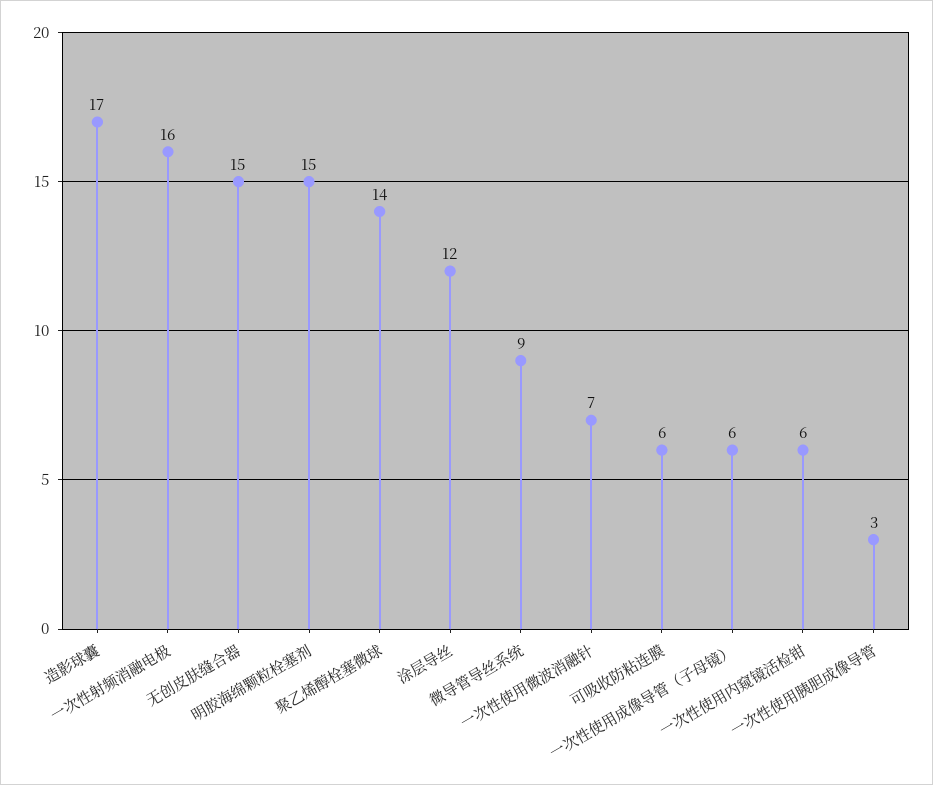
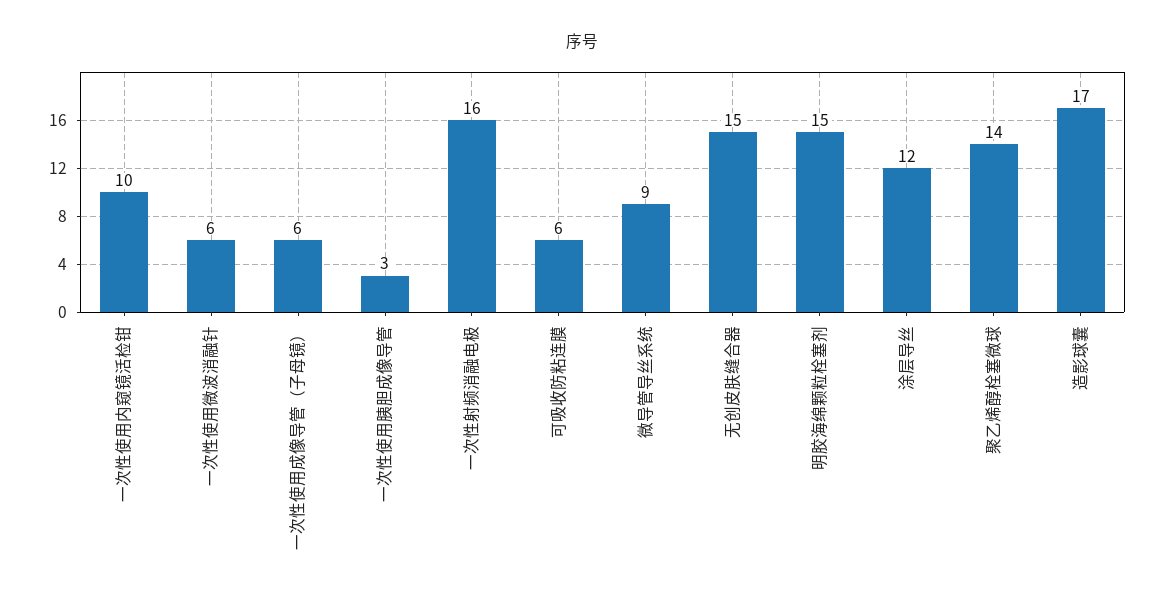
一次性使用微波消融针: 7 -> 6
一次性使用内窥镜活检钳: 6 -> 10

